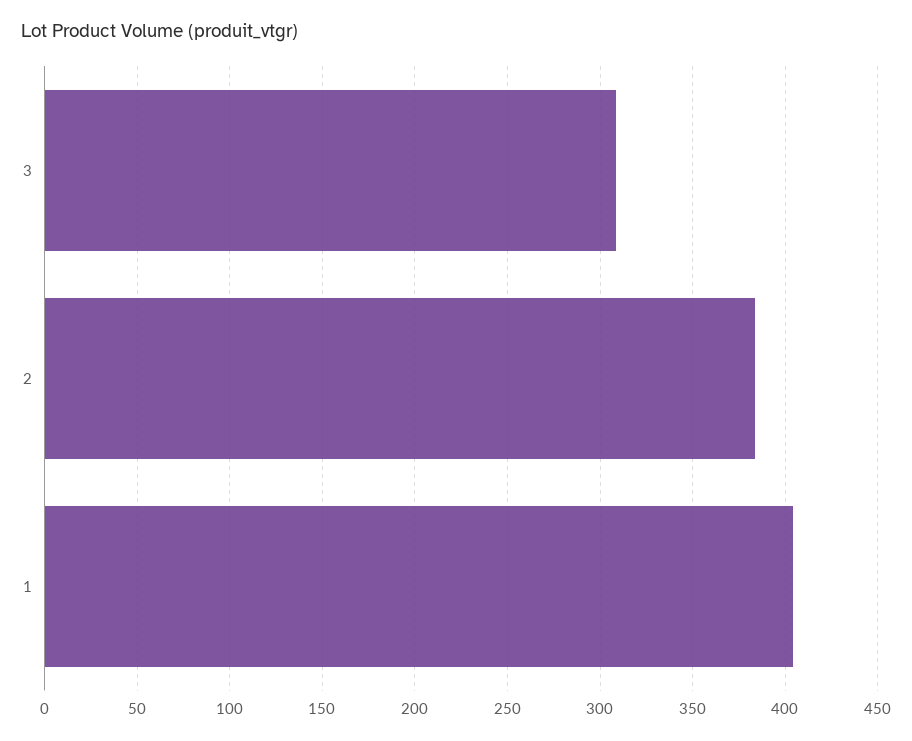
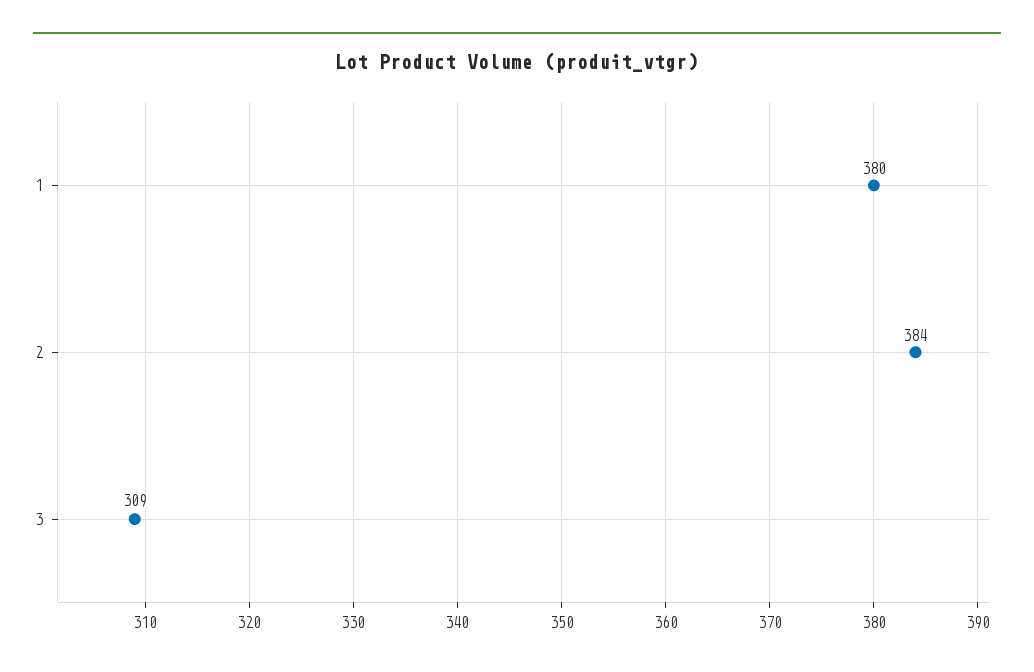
1: 405 -> 380

